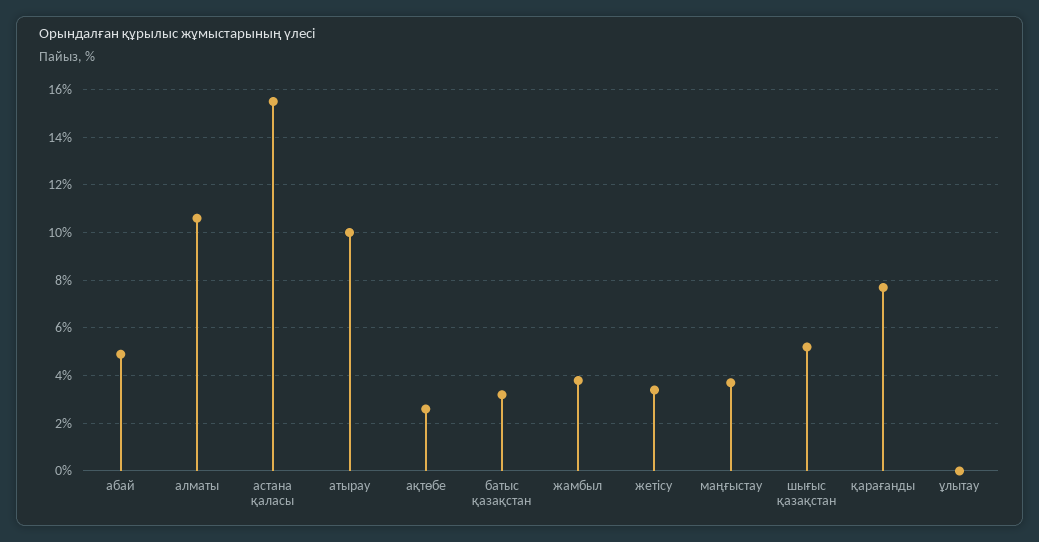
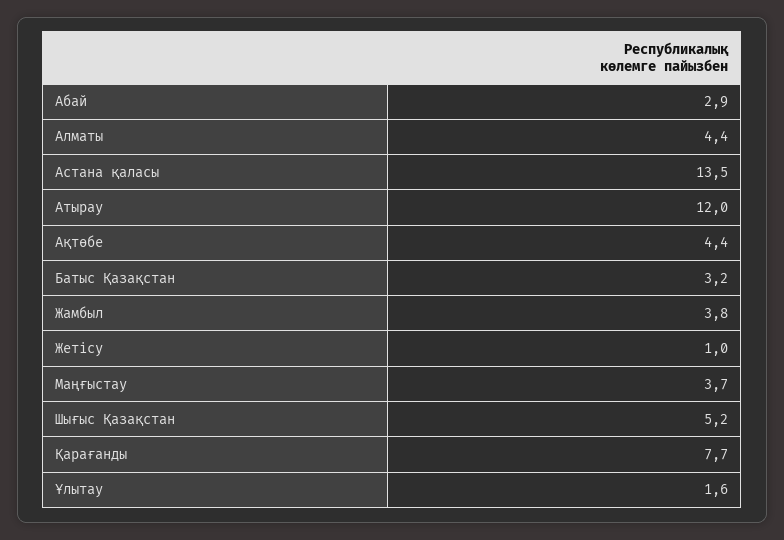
абай: 5 -> 2.9
алматы: 10.5 -> 4.4
астана қаласы: 15.5 -> 13.5
атырау: 10 -> 12
ақтөбе: 2.5 -> 4.4
жетісу: 3.5 -> 1
ұлытау: 0 -> 1.6

